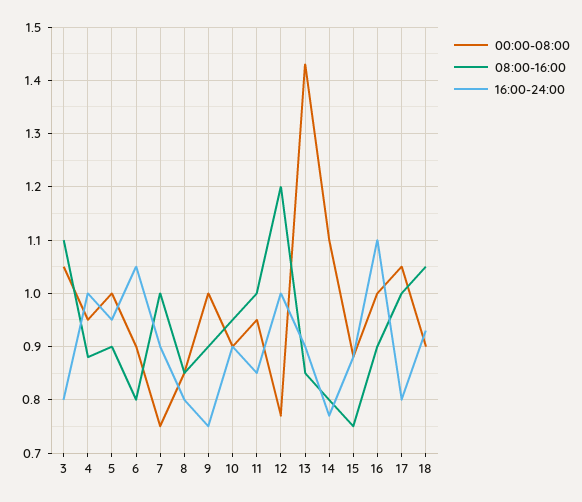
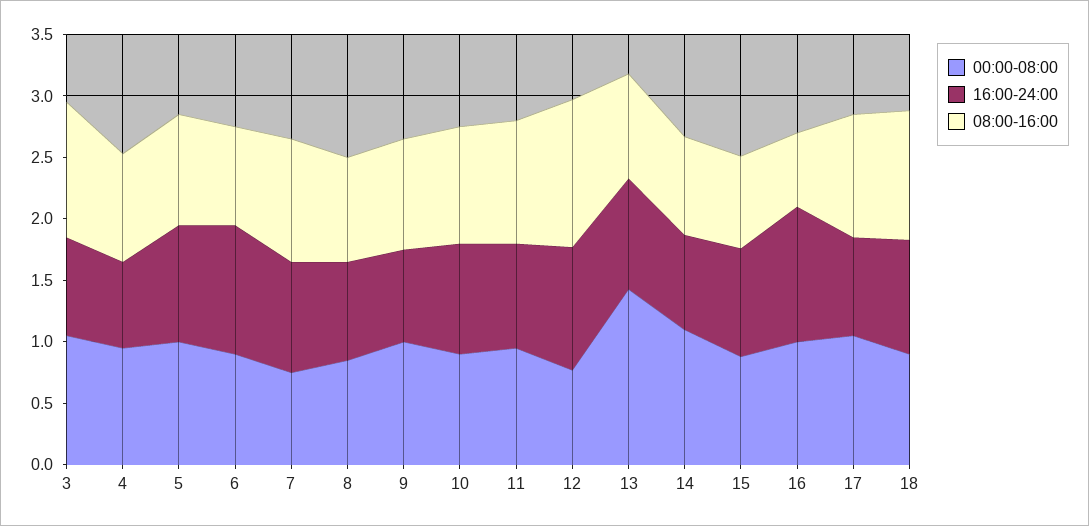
16:00-24:00, 4: 1 -> 0.7
08:00-16:00, 16: 0.9 -> 0.6

